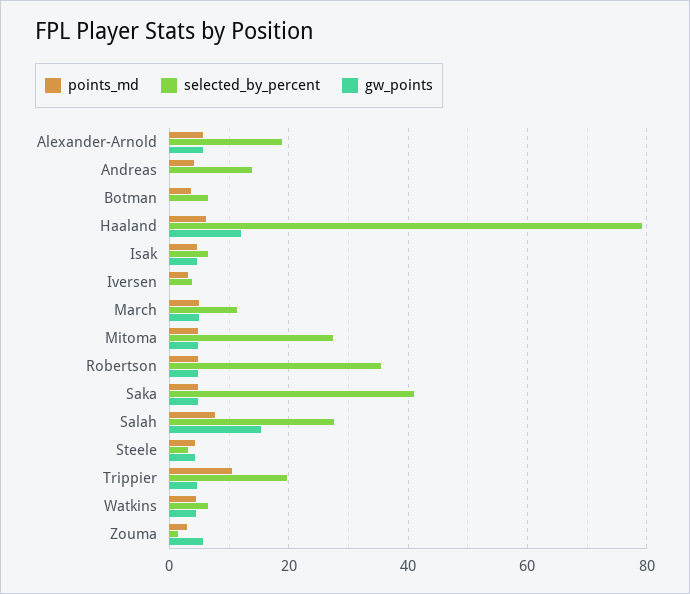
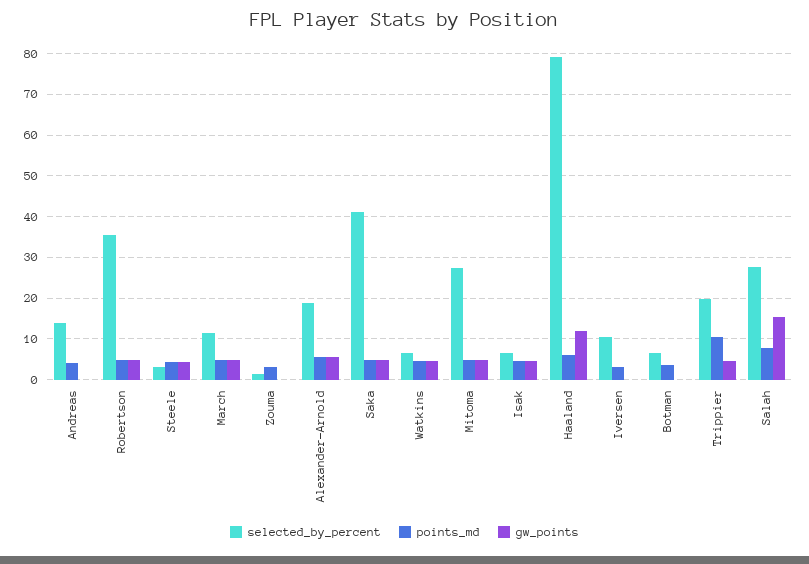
selected_by_percent, Iversen: 4 -> 10
gw_points, Zouma: 6 -> 0

